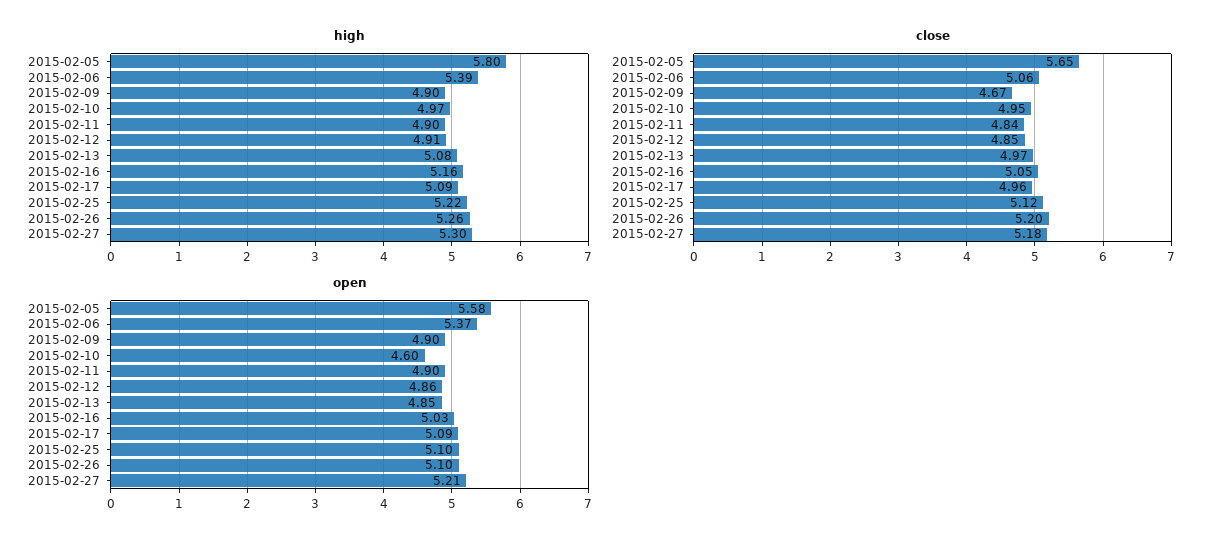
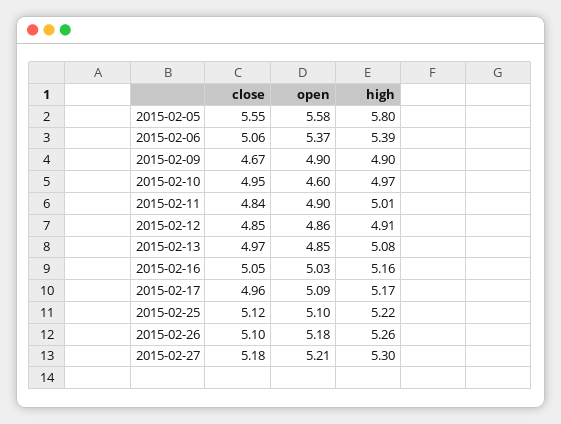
high, 2015-02-11: 4.9 -> 5.01
high, 2015-02-17: 5.09 -> 5.17
close, 2015-02-05: 5.65 -> 5.55
close, 2015-02-26: 5.2 -> 5.1
open, 2015-02-26: 5.1 -> 5.18

